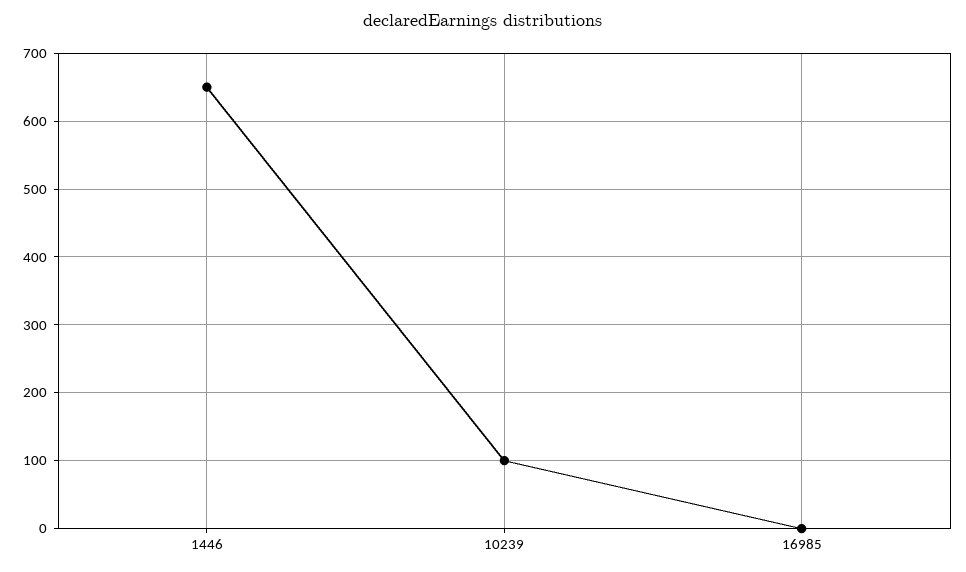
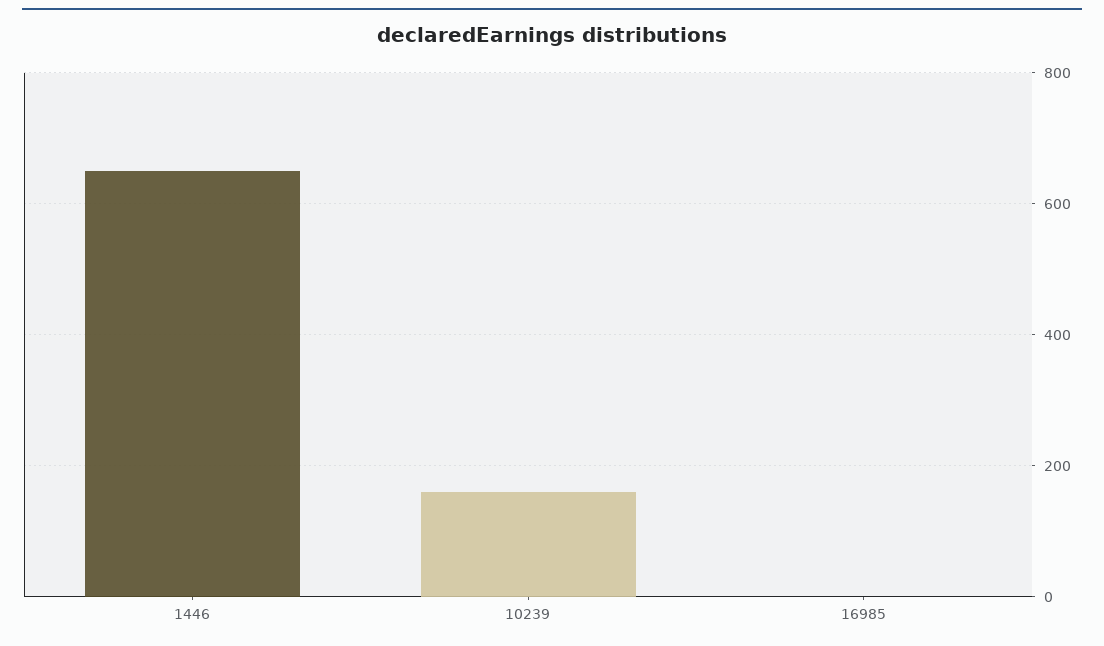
10239: 100 -> 160

